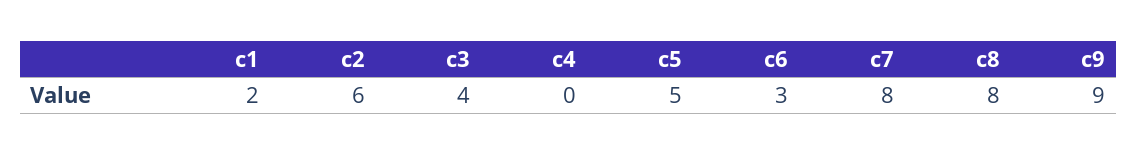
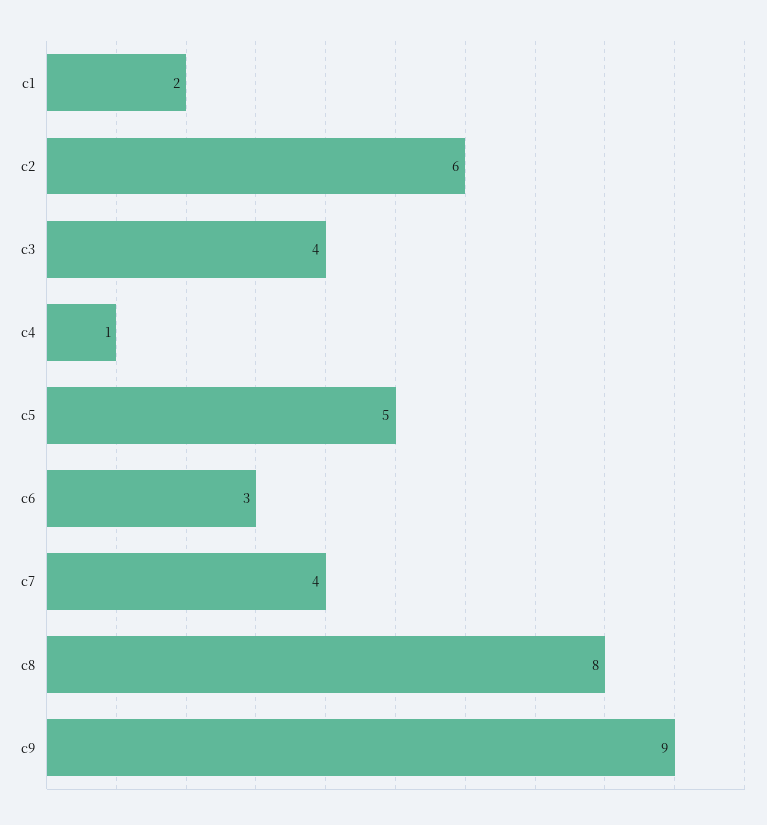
c4: 0 -> 1
c7: 8 -> 4

